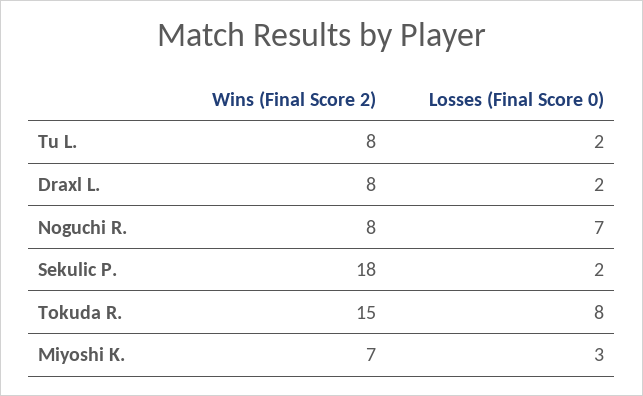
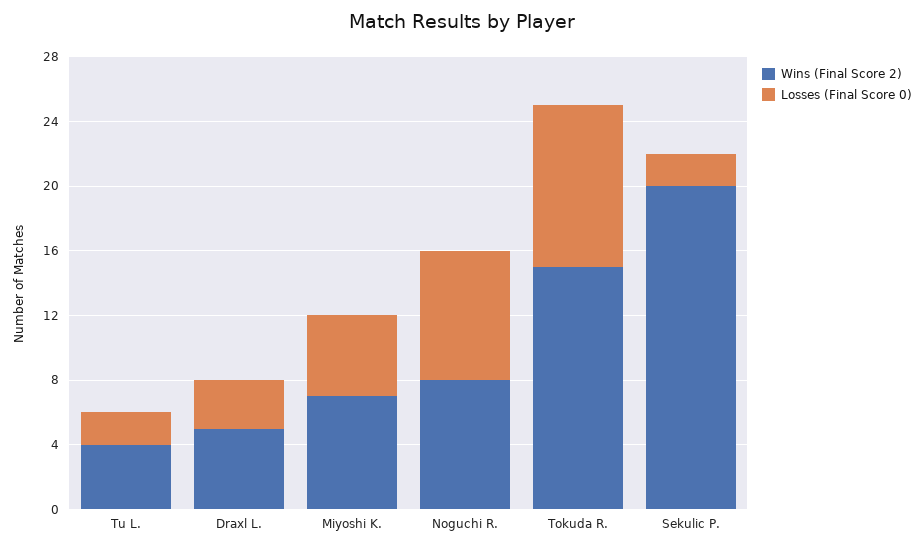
Wins (Final Score 2), Tu L.: 8 -> 4
Wins (Final Score 2), Draxl L.: 8 -> 5
Losses (Final Score 0), Draxl L.: 2 -> 3
Losses (Final Score 0), Noguchi R.: 7 -> 8
Wins (Final Score 2), Sekulic P.: 18 -> 20
Losses (Final Score 0), Tokuda R.: 8 -> 10
Losses (Final Score 0), Miyoshi K.: 3 -> 5

